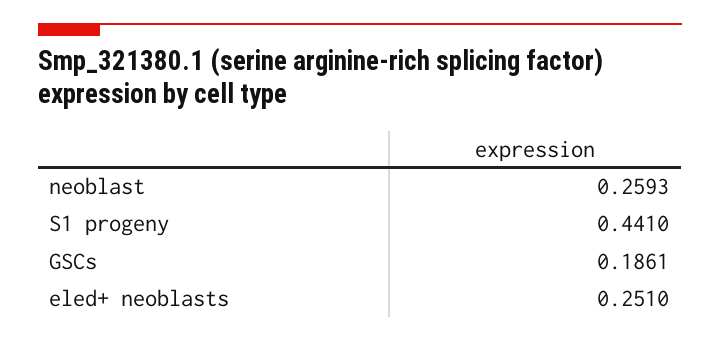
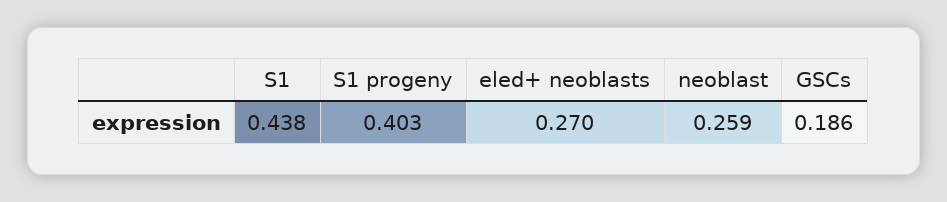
S1 progeny: 0.441 -> 0.403
eled+ neoblasts: 0.251 -> 0.27
S1: none -> 0.438

